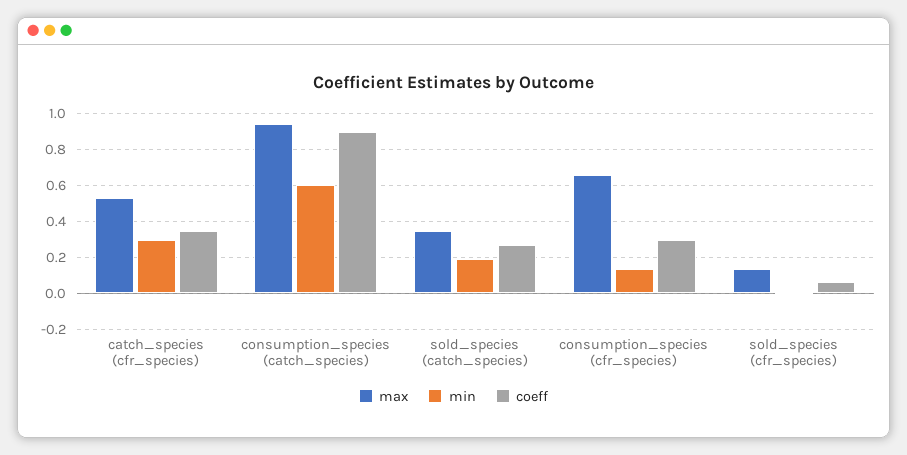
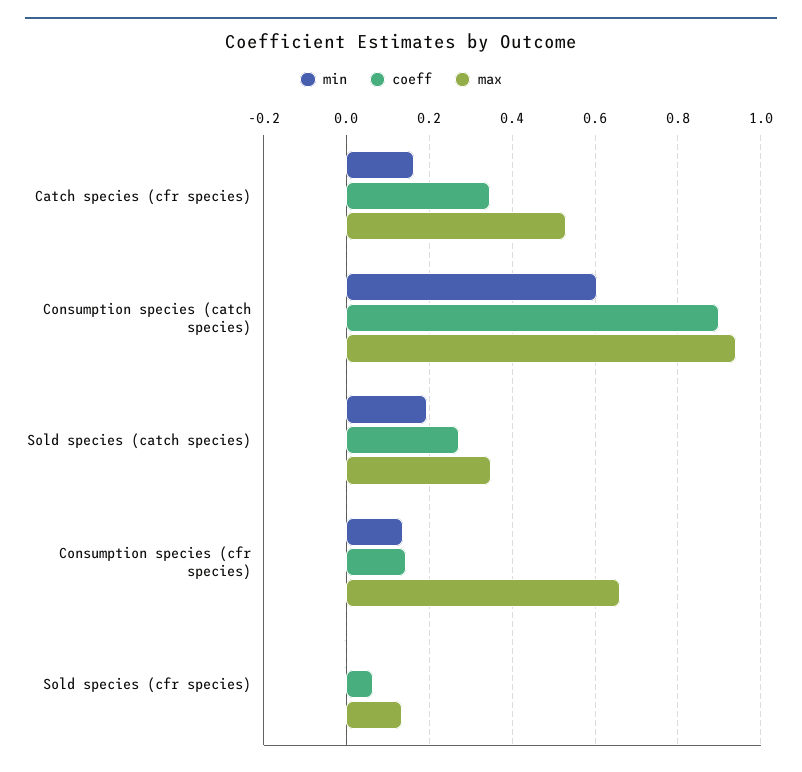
min, catch_species (cfr_species): 0.3 -> 0.16
coeff, consumption_species (cfr_species): 0.3 -> 0.14

